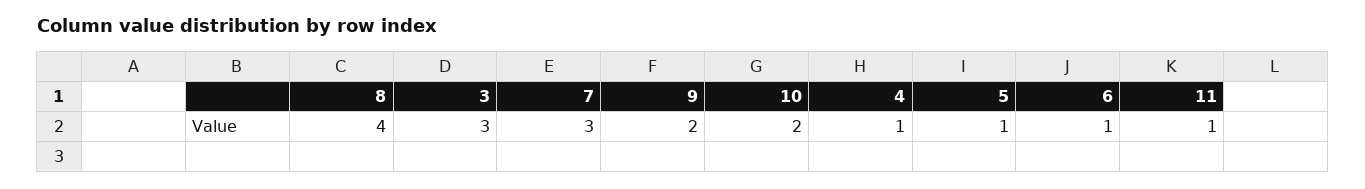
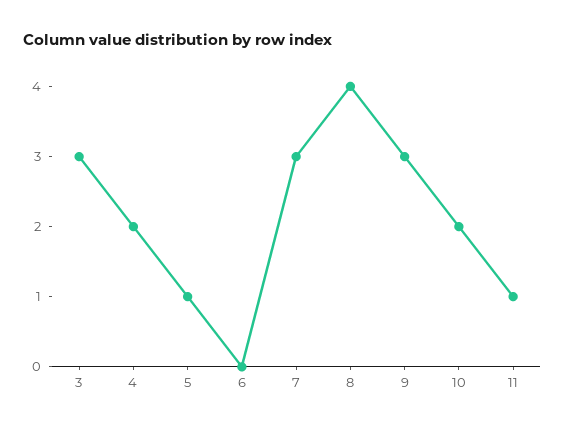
9: 2 -> 3
4: 1 -> 2
6: 1 -> 0

